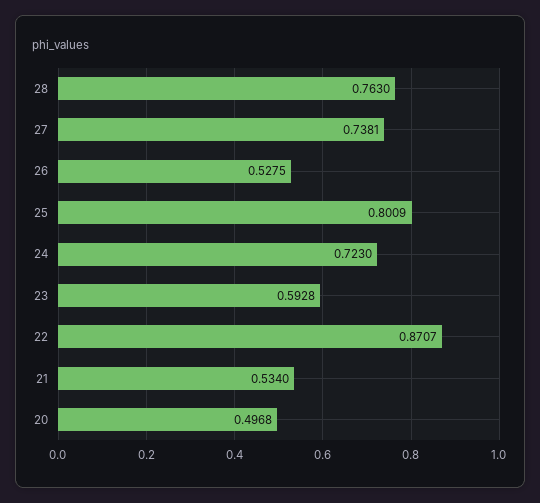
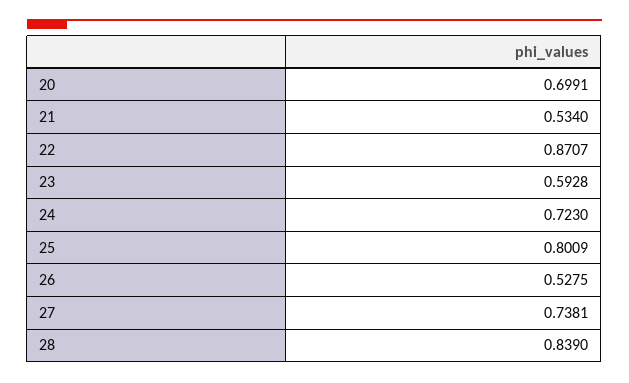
28: 0.763 -> 0.839
20: 0.4968 -> 0.6991

